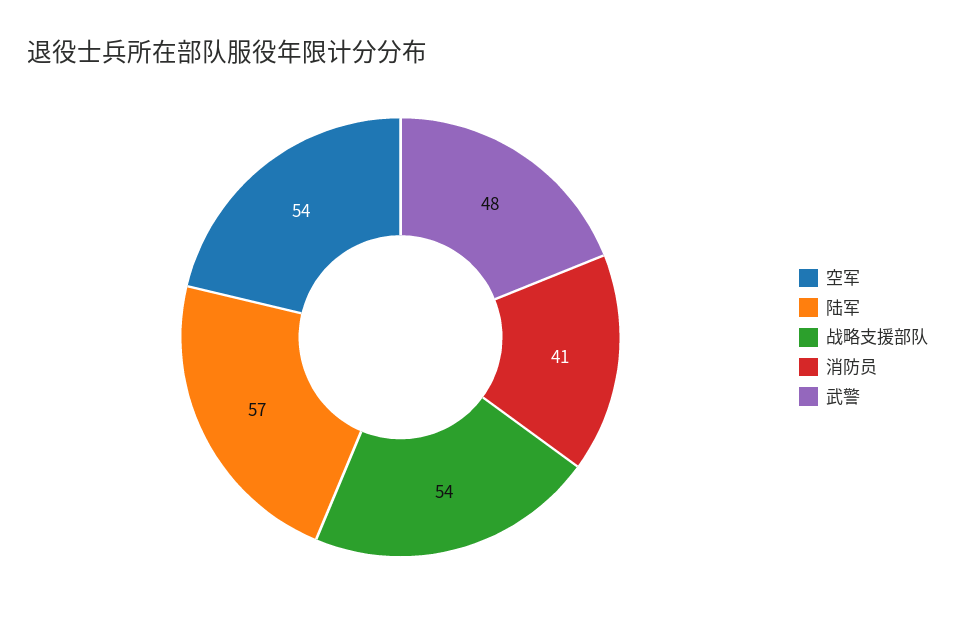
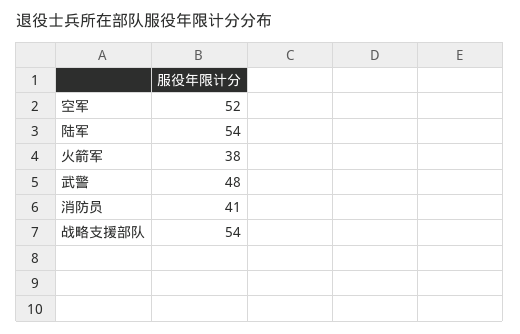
空军: 54 -> 52
陆军: 57 -> 54
火箭军: none -> 38

